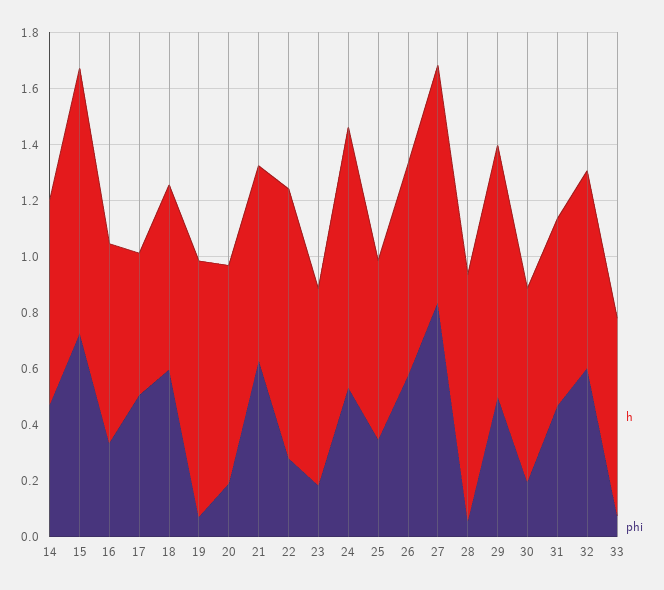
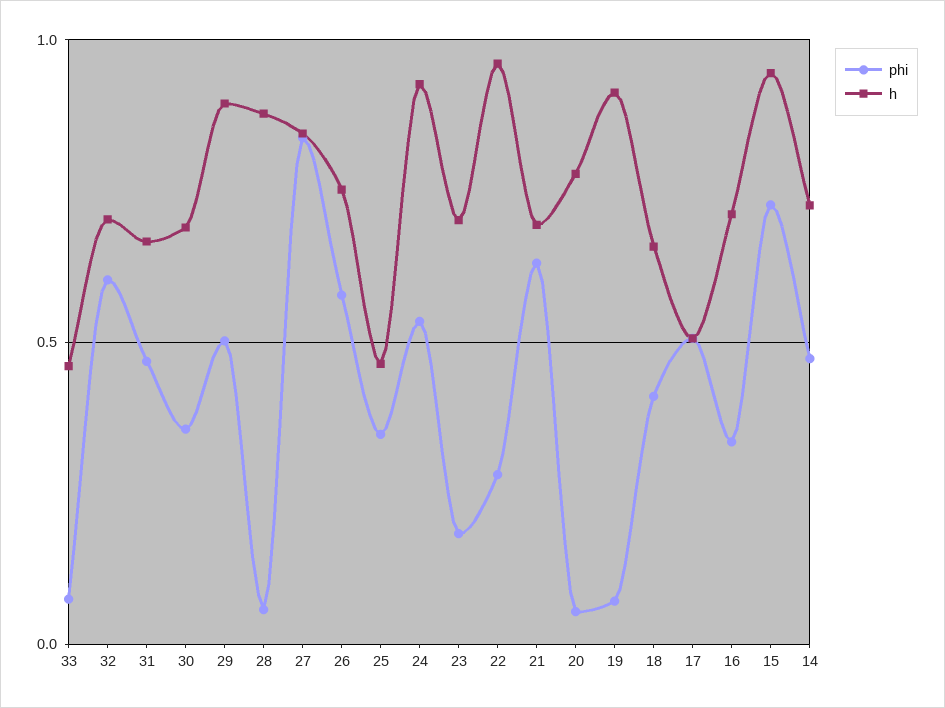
phi, 18: 0.6 -> 0.4
phi, 20: 0.2 -> 0.05
h, 25: 0.65 -> 0.45
phi, 30: 0.2 -> 0.35
h, 33: 0.7 -> 0.45

